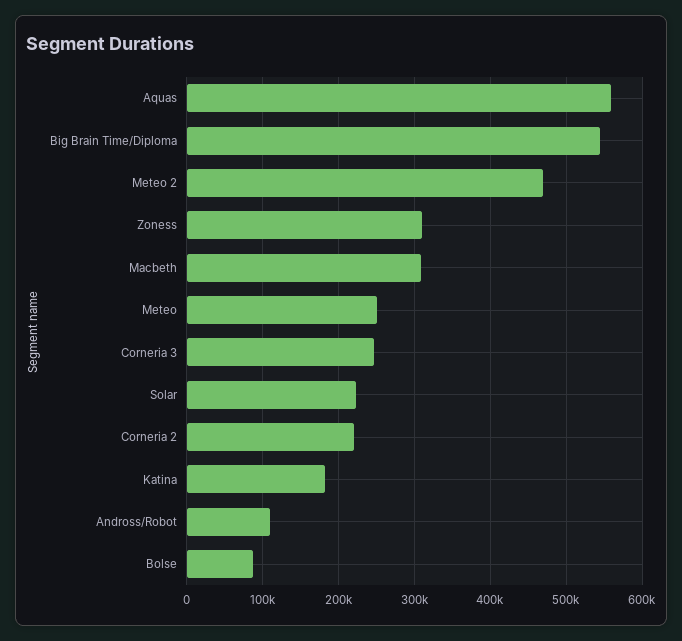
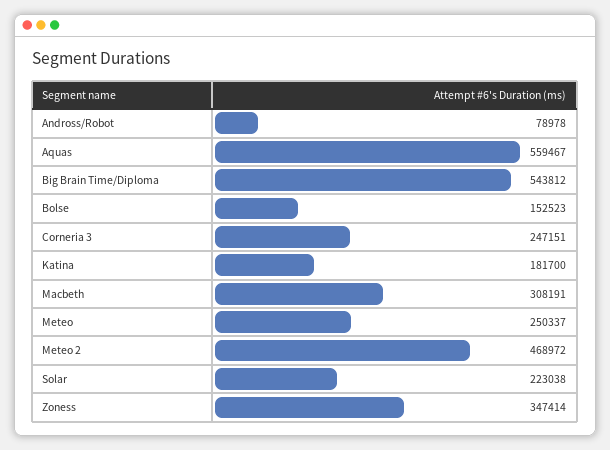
Zoness: 310000 -> 347414
Corneria 2: 220000 -> none
Andross/Robot: 110000 -> 78978
Bolse: 90000 -> 152523

